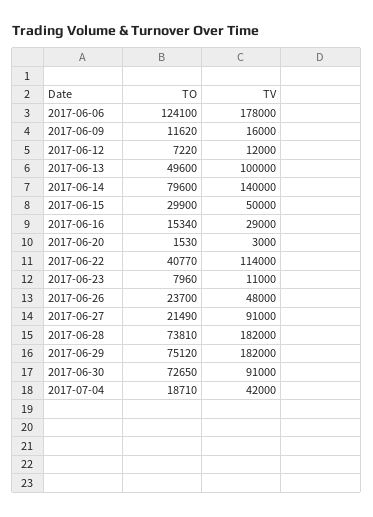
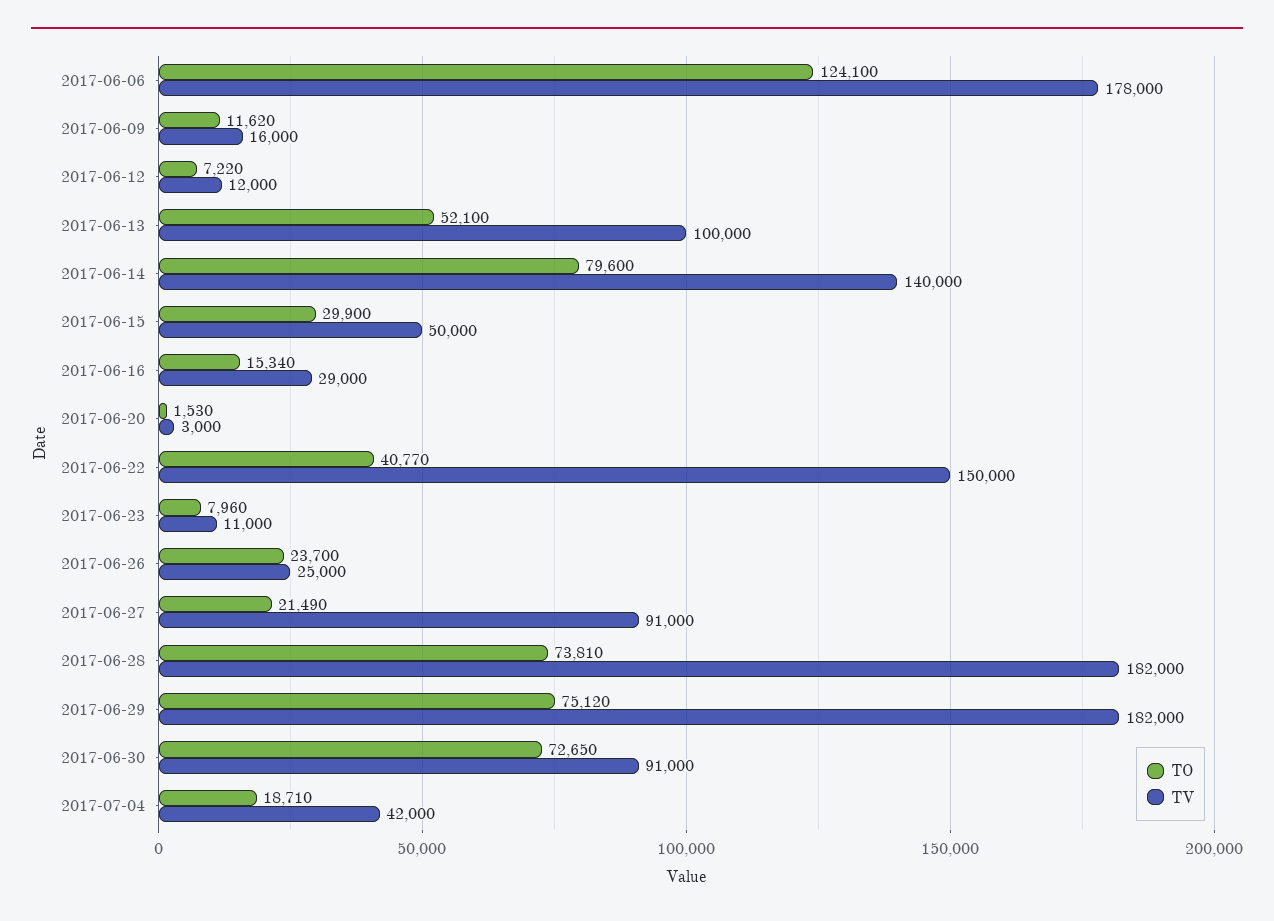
TO, 2017-06-13: 49600 -> 52100
TV, 2017-06-22: 114000 -> 150000
TV, 2017-06-26: 48000 -> 25000

